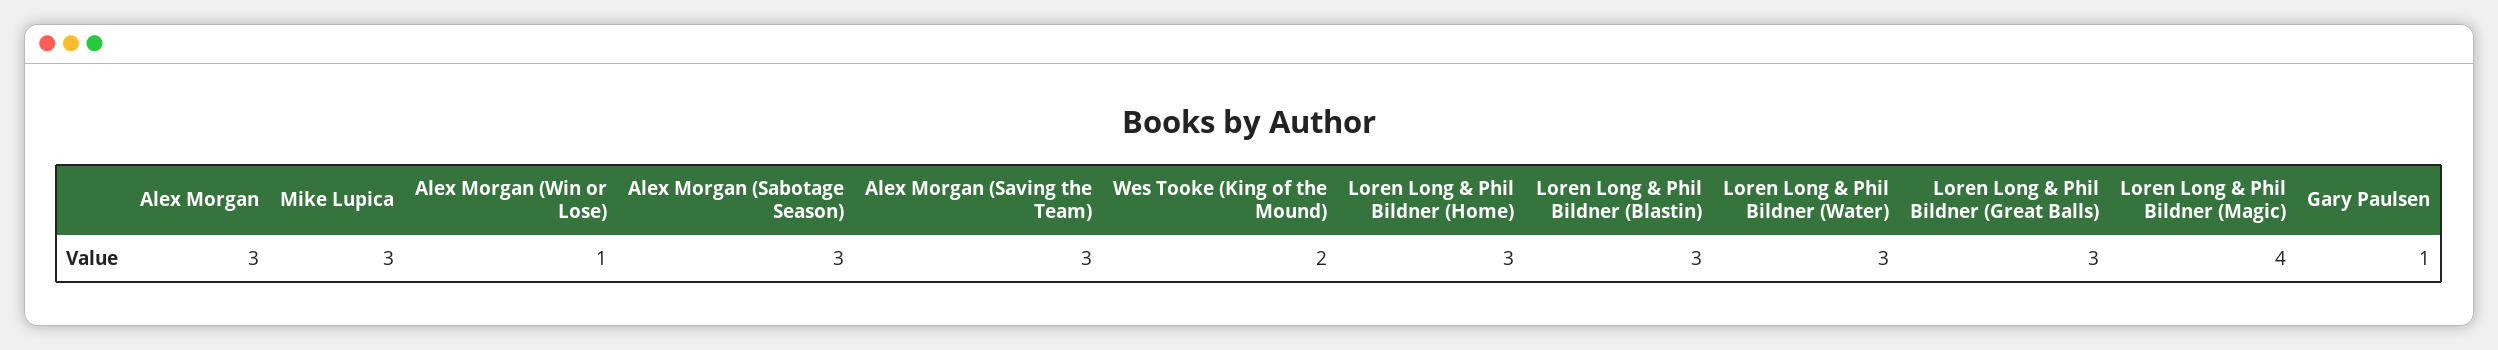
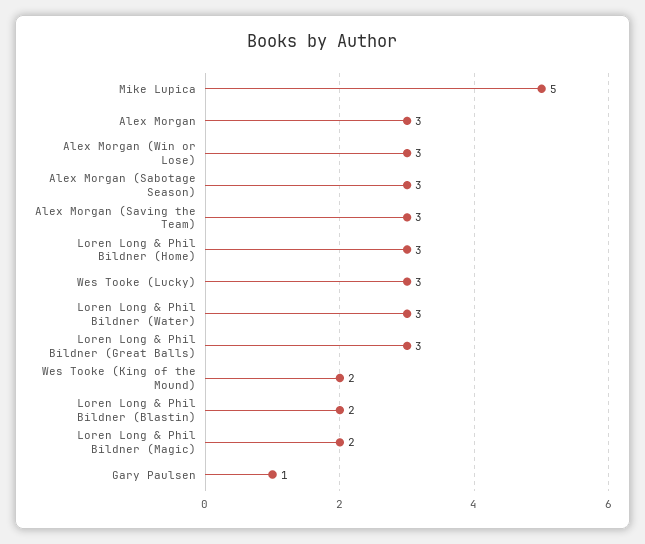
Mike Lupica: 3 -> 5
Alex Morgan (Win or Lose): 1 -> 3
Loren Long & Phil Bildner (Blastin): 3 -> 2
Loren Long & Phil Bildner (Magic): 4 -> 2
Wes Tooke (Lucky): none -> 3

